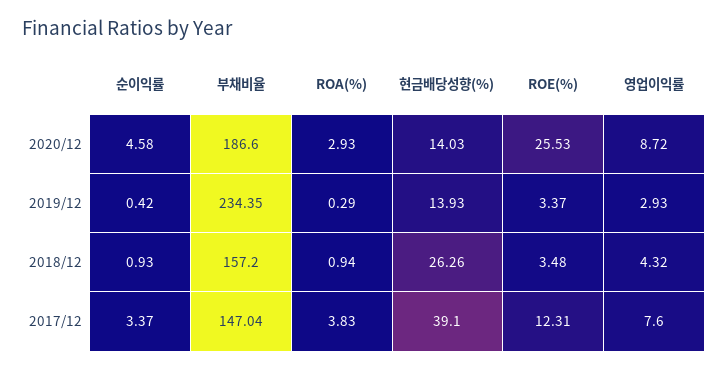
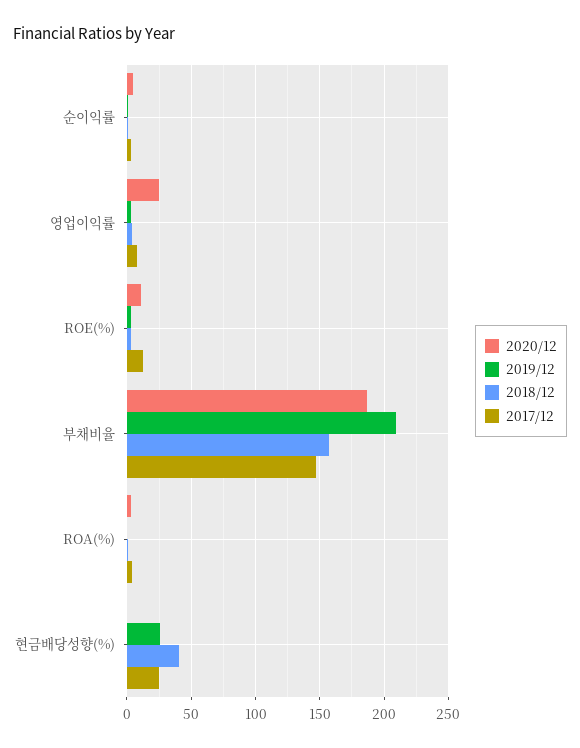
2020/12, 현금배당성향(%): 14.03 -> 0
2020/12, ROE(%): 25.53 -> 10
2020/12, 영업이익률: 8.72 -> 25
2019/12, 부채비율: 234.35 -> 210
2019/12, 현금배당성향(%): 13.93 -> 25
2018/12, 현금배당성향(%): 26.26 -> 40
2017/12, 현금배당성향(%): 39.1 -> 25

